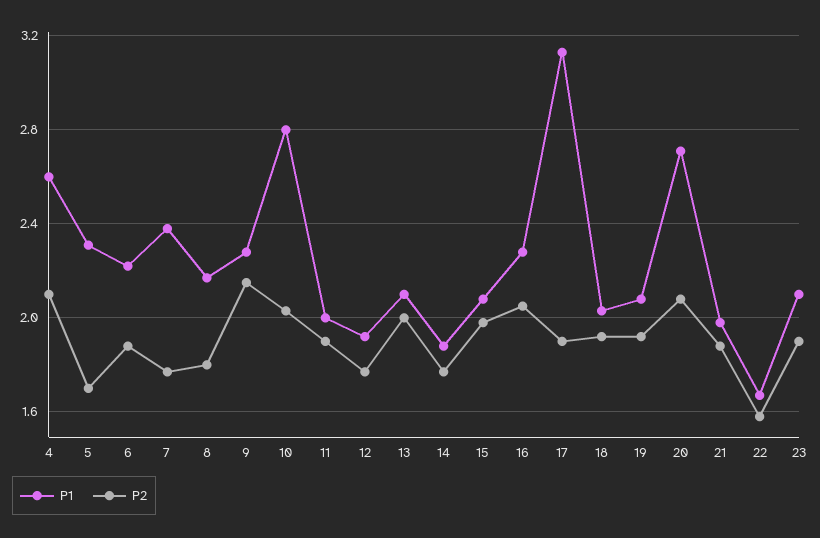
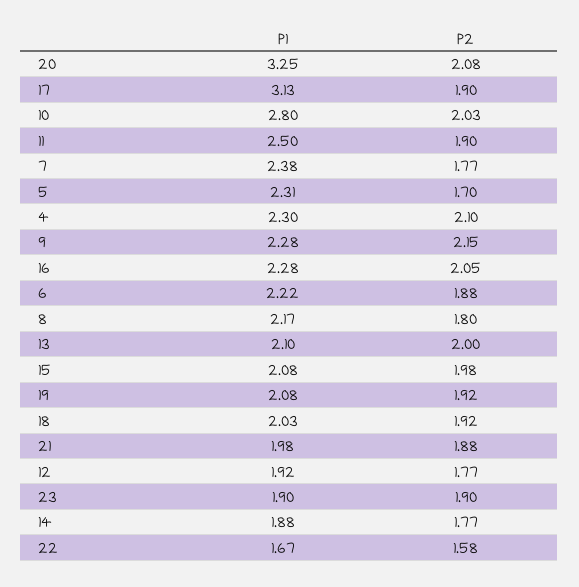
P1, 4: 2.6 -> 2.3
P1, 11: 2 -> 2.5
P1, 20: 2.7 -> 3.25
P1, 23: 2.1 -> 1.9

